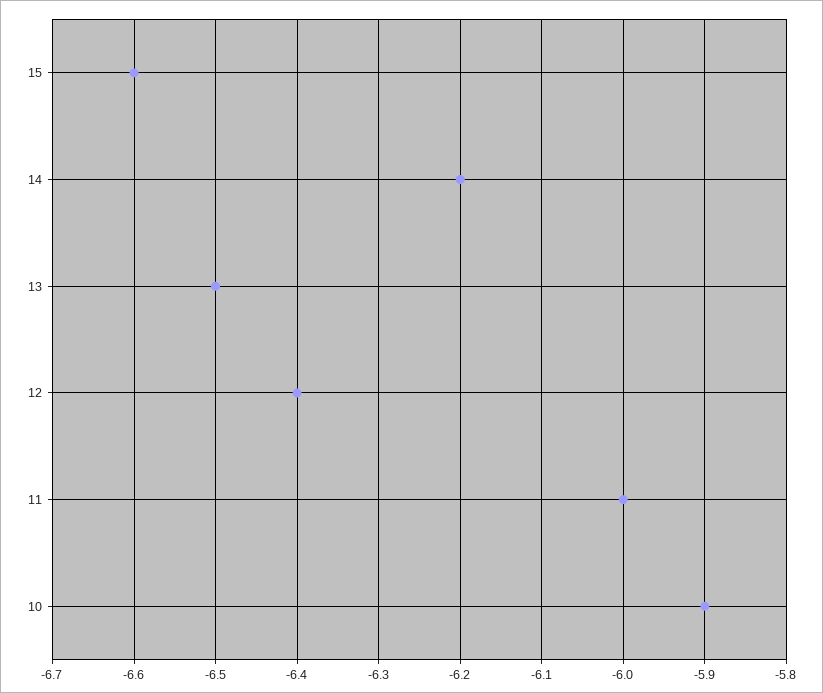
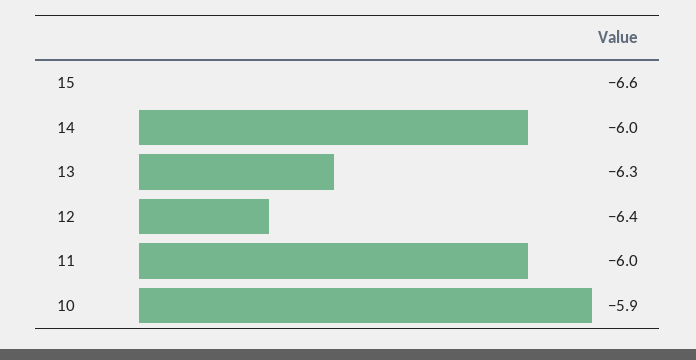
14: -6.2 -> -6
13: -6.5 -> -6.3

